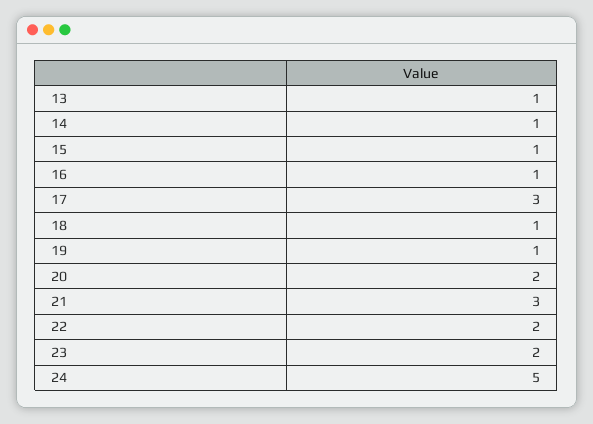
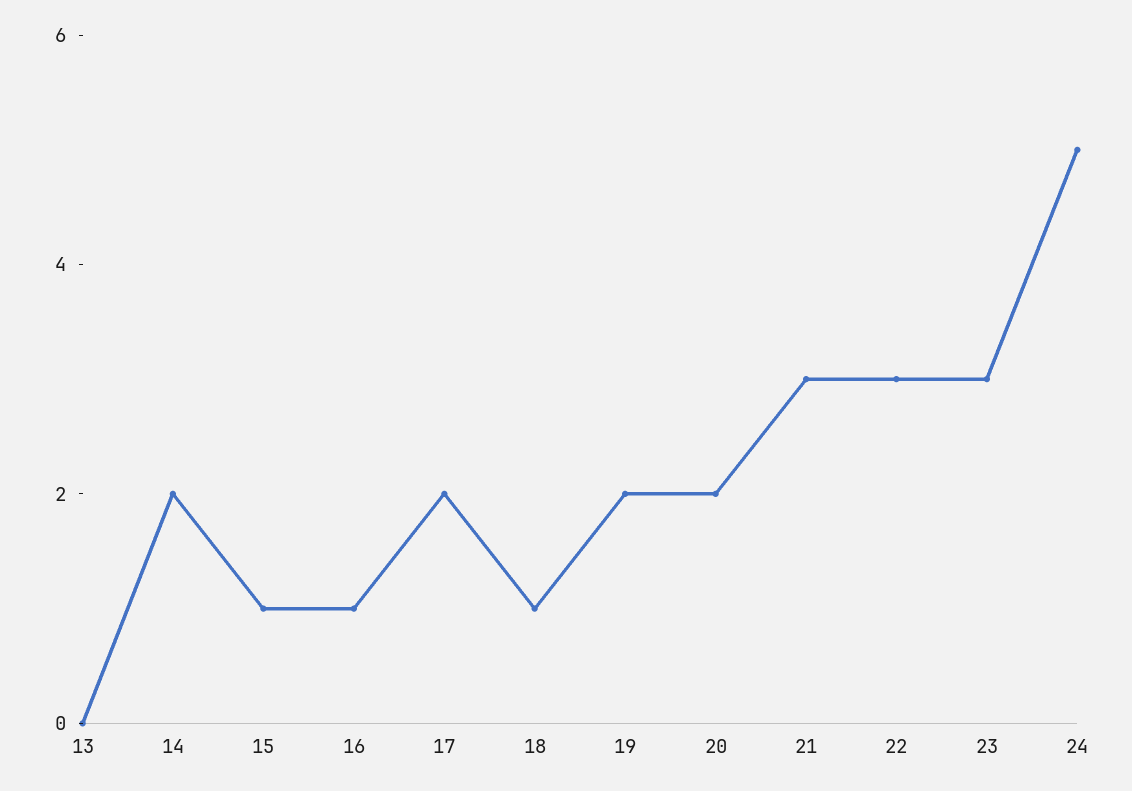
13: 1 -> 0
14: 1 -> 2
17: 3 -> 2
19: 1 -> 2
22: 2 -> 3
23: 2 -> 3

